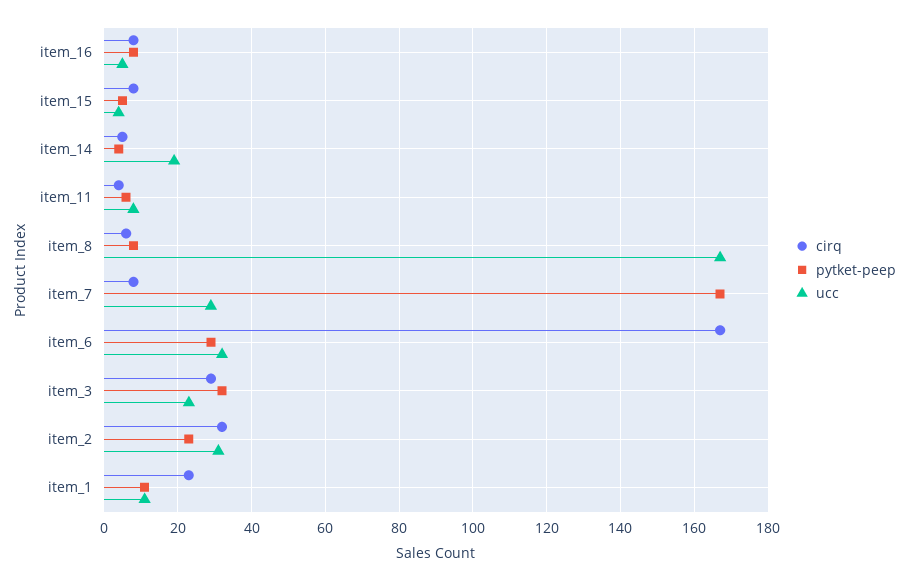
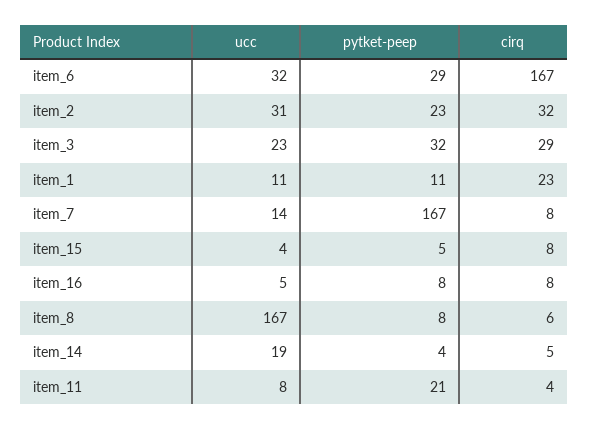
pytket-peep, item_11: 5 -> 21
ucc, item_7: 30 -> 14

